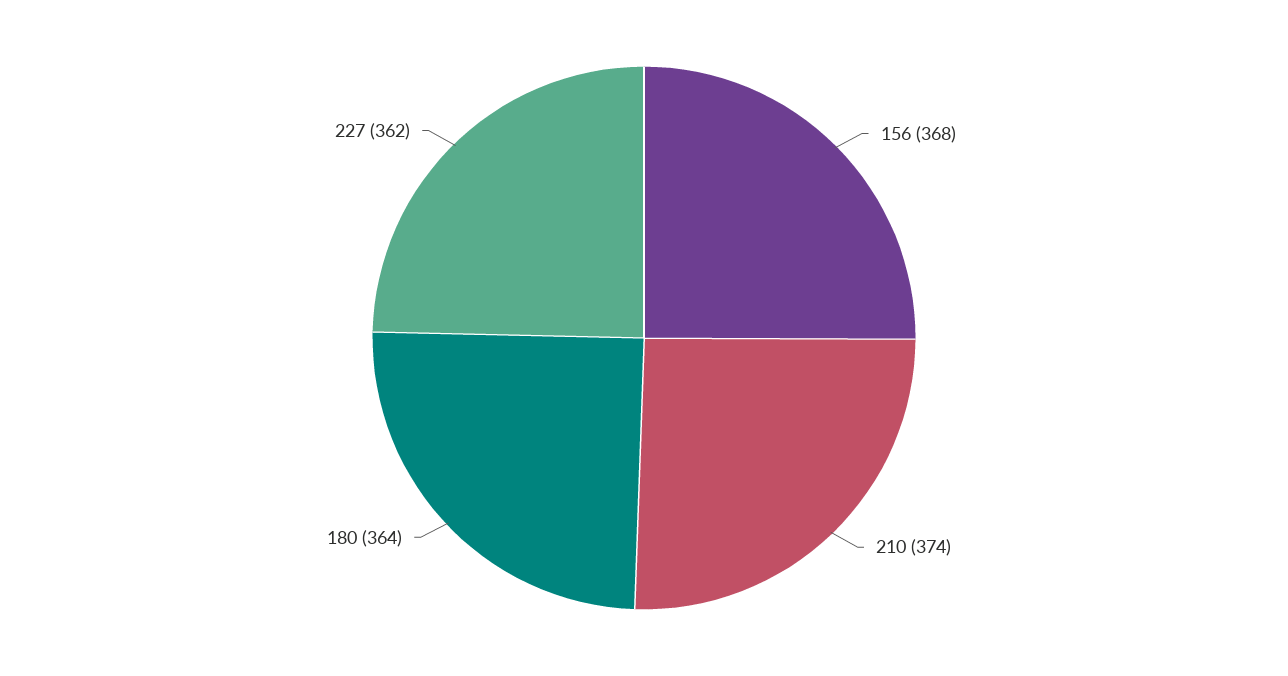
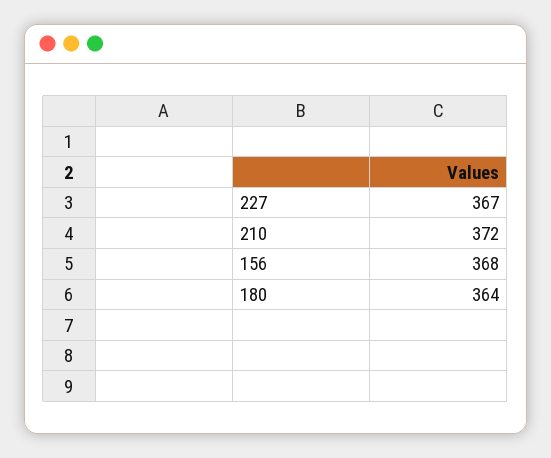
210: 374 -> 372
227: 362 -> 367

